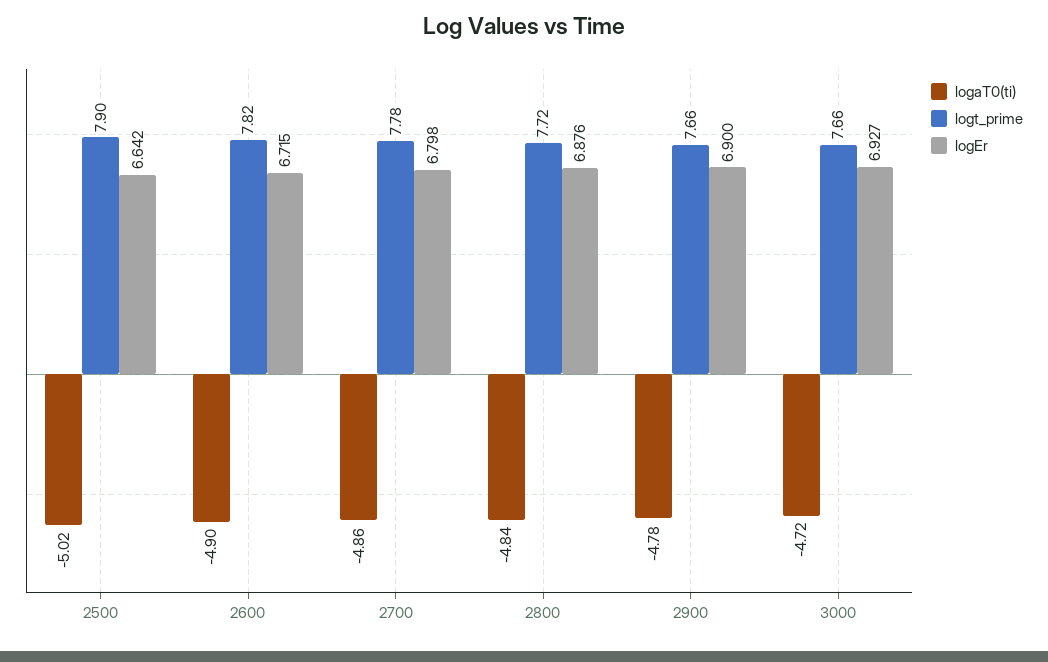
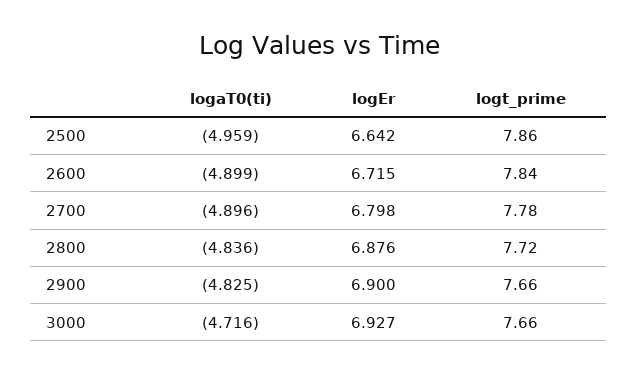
logaT0(ti), 2500: -5.02 -> -4.959
logt_prime, 2500: 7.9 -> 7.86
logt_prime, 2600: 7.82 -> 7.84
logaT0(ti), 2700: -4.86 -> -4.896
logaT0(ti), 2900: -4.78 -> -4.825

